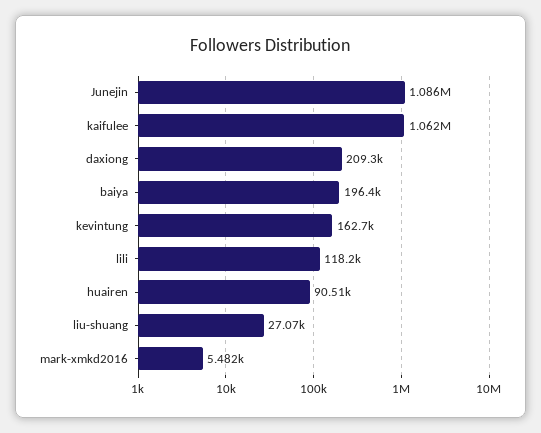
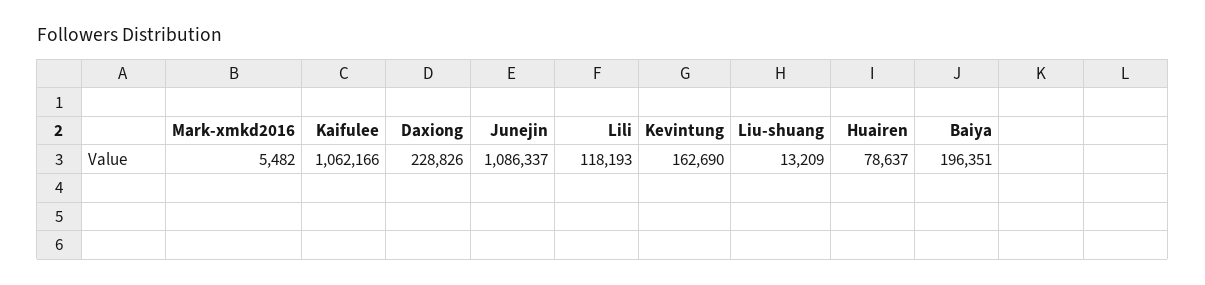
daxiong: 209300 -> 228826
huairen: 90510 -> 78637
liu-shuang: 27070 -> 13209

